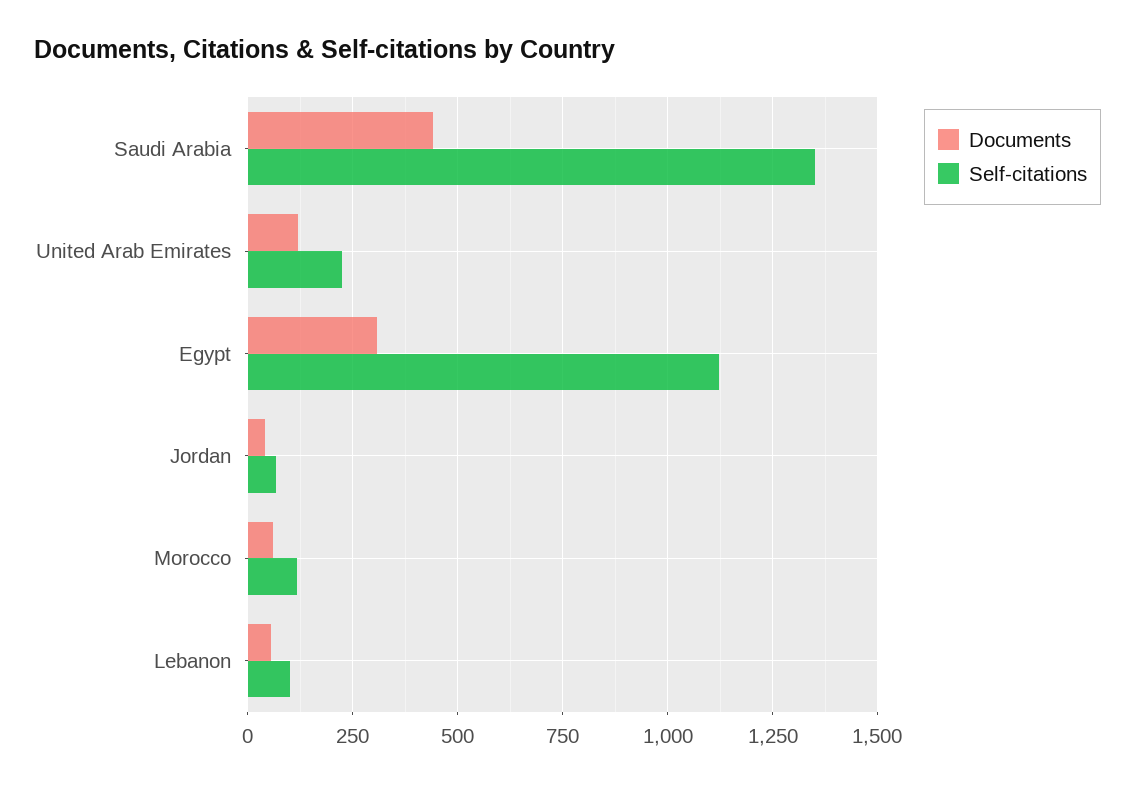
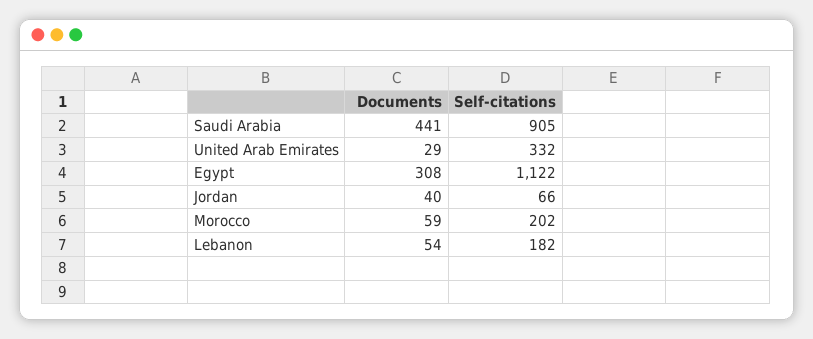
Self-citations, Saudi Arabia: 1350 -> 905
Documents, United Arab Emirates: 125 -> 29
Self-citations, United Arab Emirates: 225 -> 332
Self-citations, Morocco: 125 -> 202
Self-citations, Lebanon: 100 -> 182

